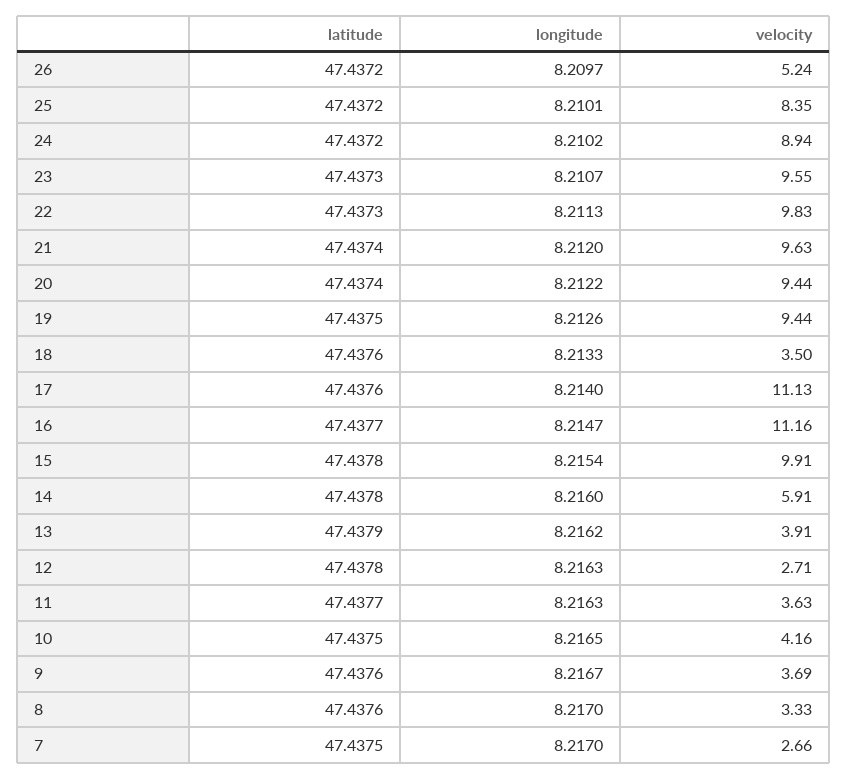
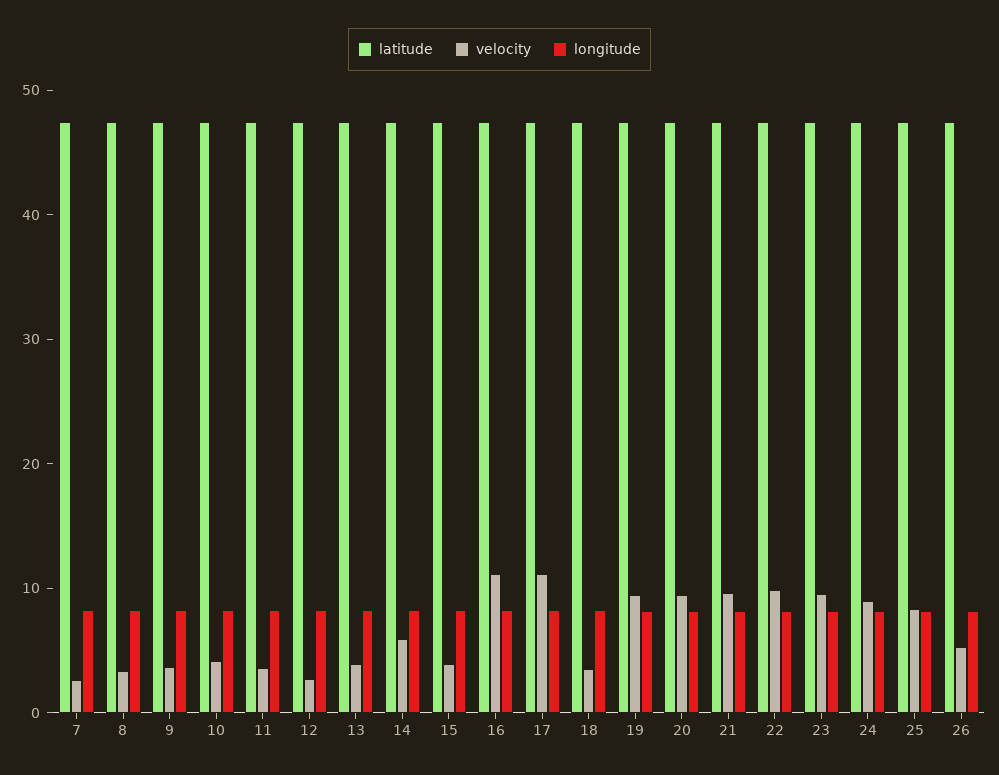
velocity, 15: 9.91 -> 4

